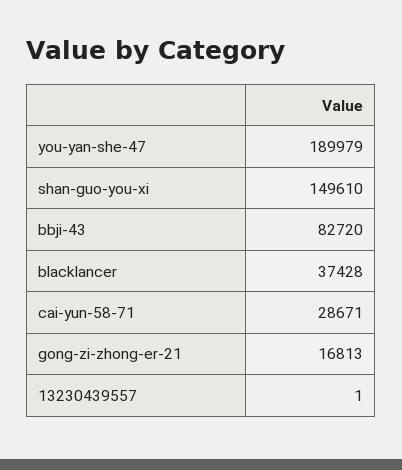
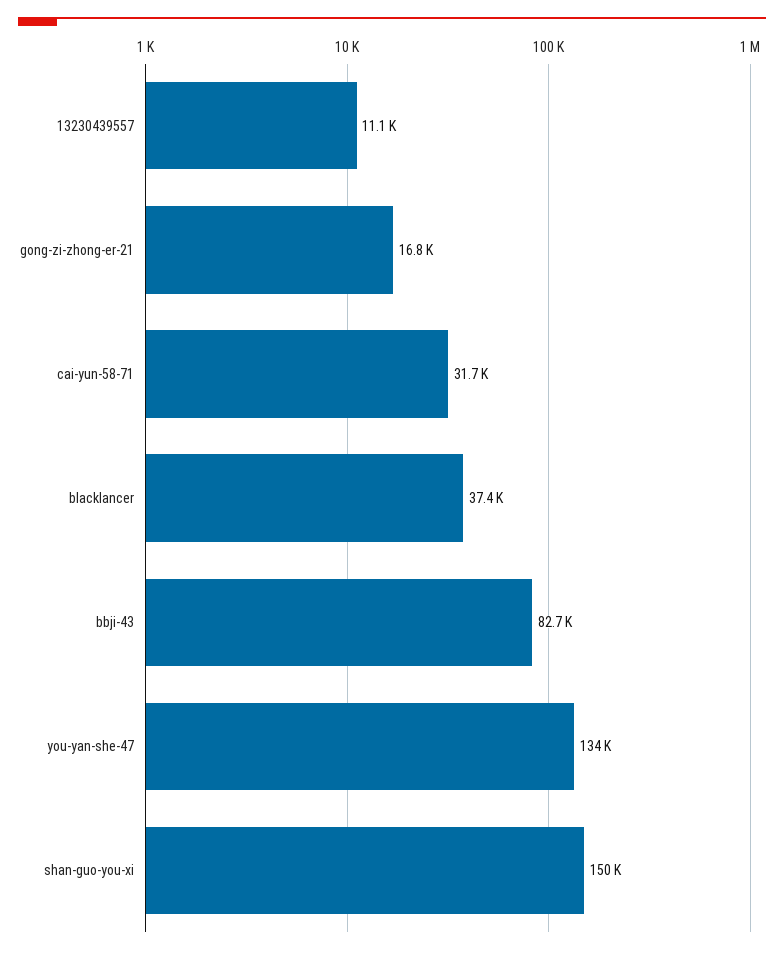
you-yan-she-47: 189979 -> 134000
cai-yun-58-71: 28671 -> 31700
13230439557: 1 -> 11100

